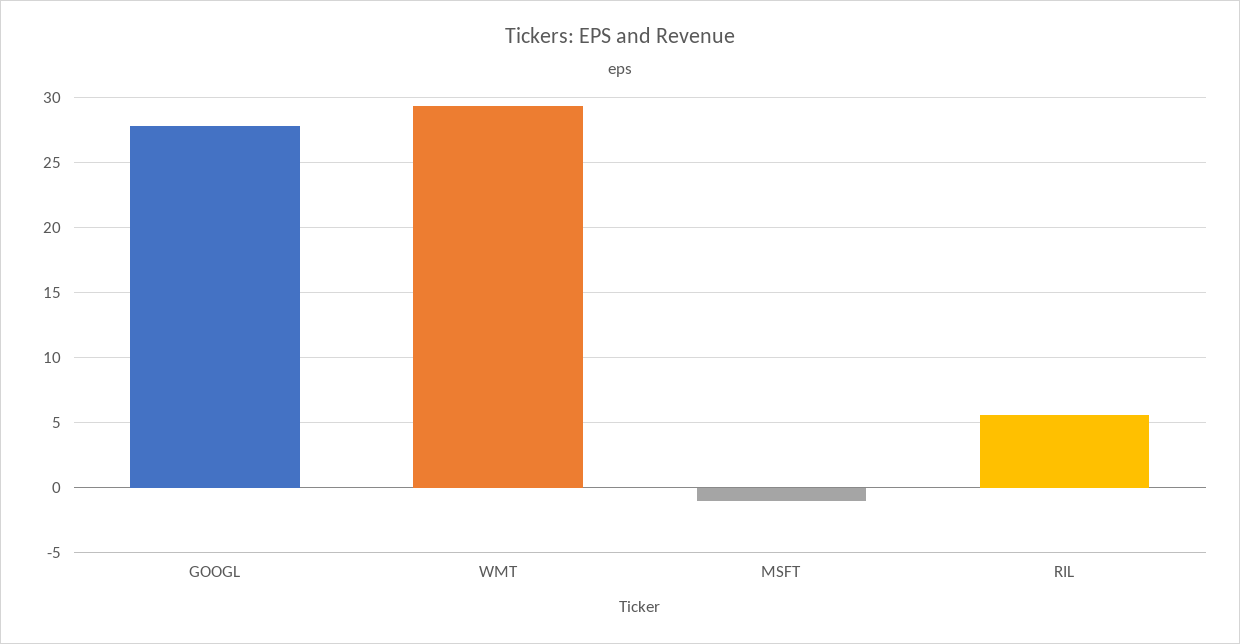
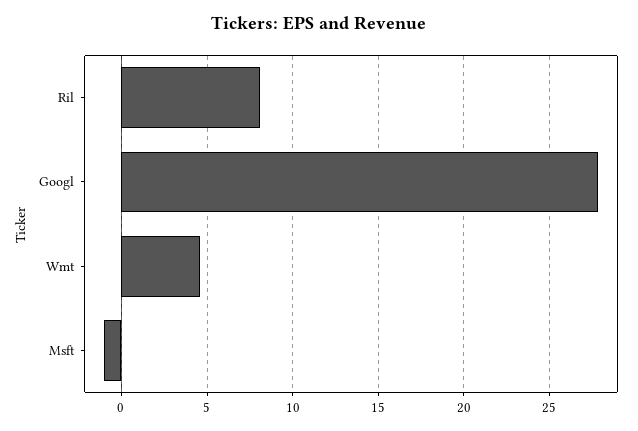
WMT: 29.5 -> 4.5
RIL: 5.5 -> 8

